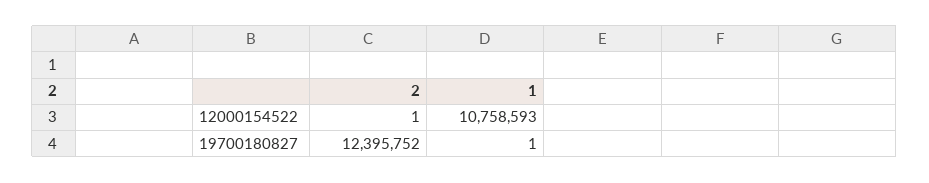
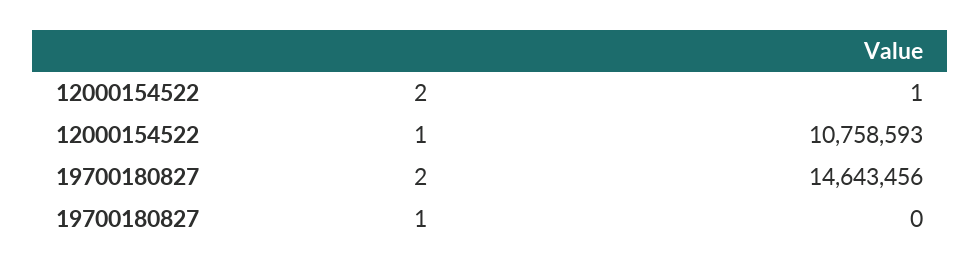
2, 19700180827: 12395752 -> 14643456
1, 19700180827: 1 -> 0

